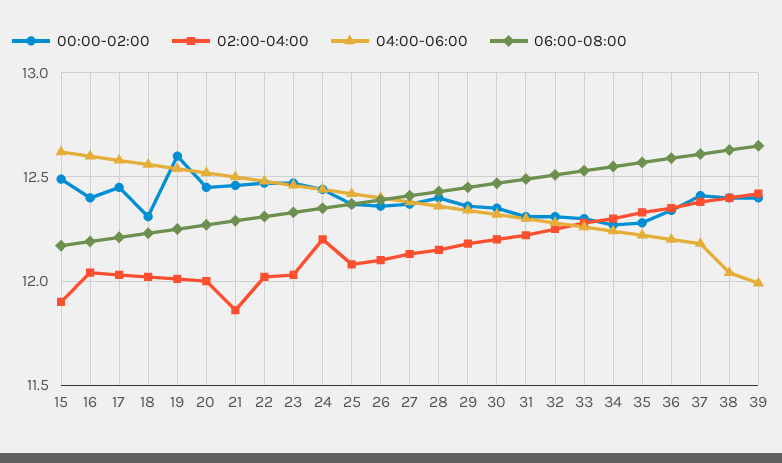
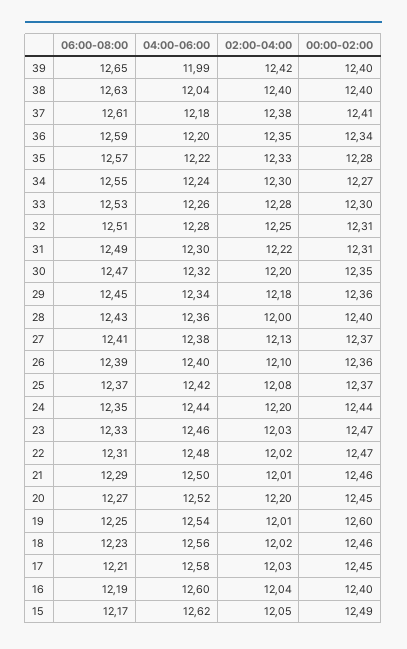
02:00-04:00, 15: 11.9 -> 12.05
00:00-02:00, 18: 12.3 -> 12.46
02:00-04:00, 20: 12 -> 12.2
02:00-04:00, 21: 11.85 -> 12.01
02:00-04:00, 28: 12.15 -> 12

